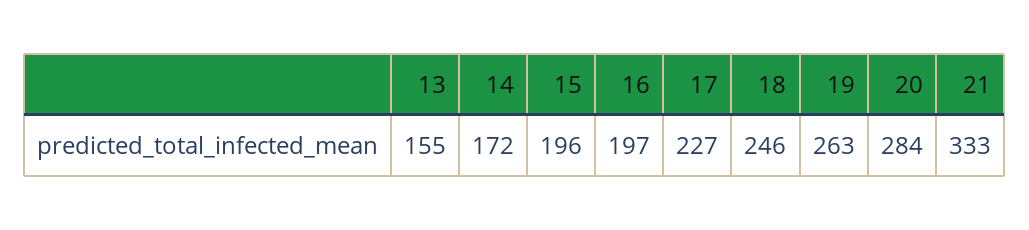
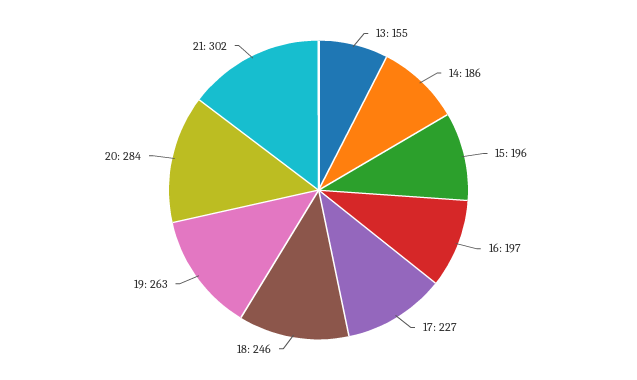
14: 172 -> 186
21: 333 -> 302

